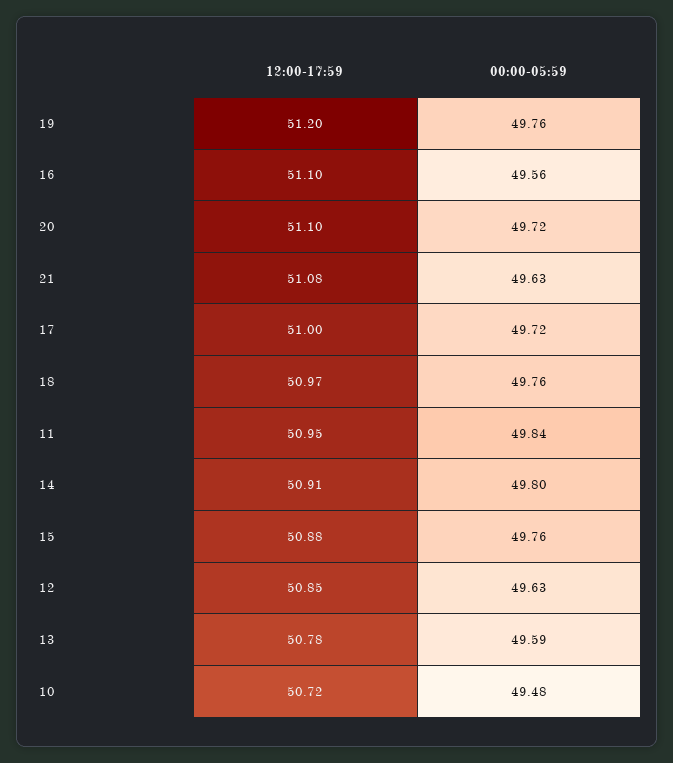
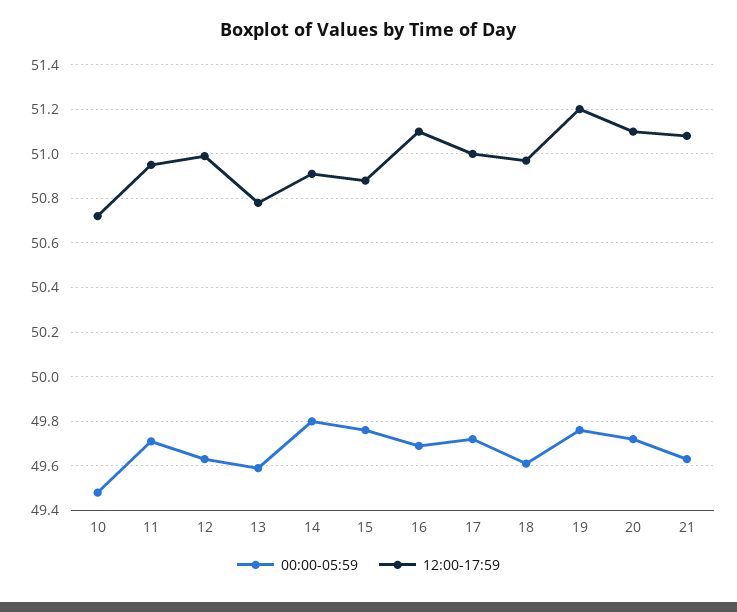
00:00-05:59, 16: 49.56 -> 49.7
00:00-05:59, 18: 49.76 -> 49.6
00:00-05:59, 11: 49.84 -> 49.7
12:00-17:59, 12: 50.85 -> 51

